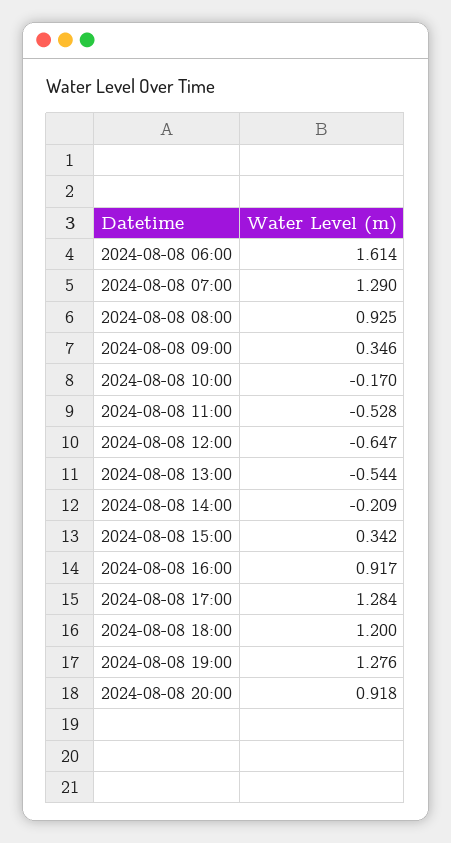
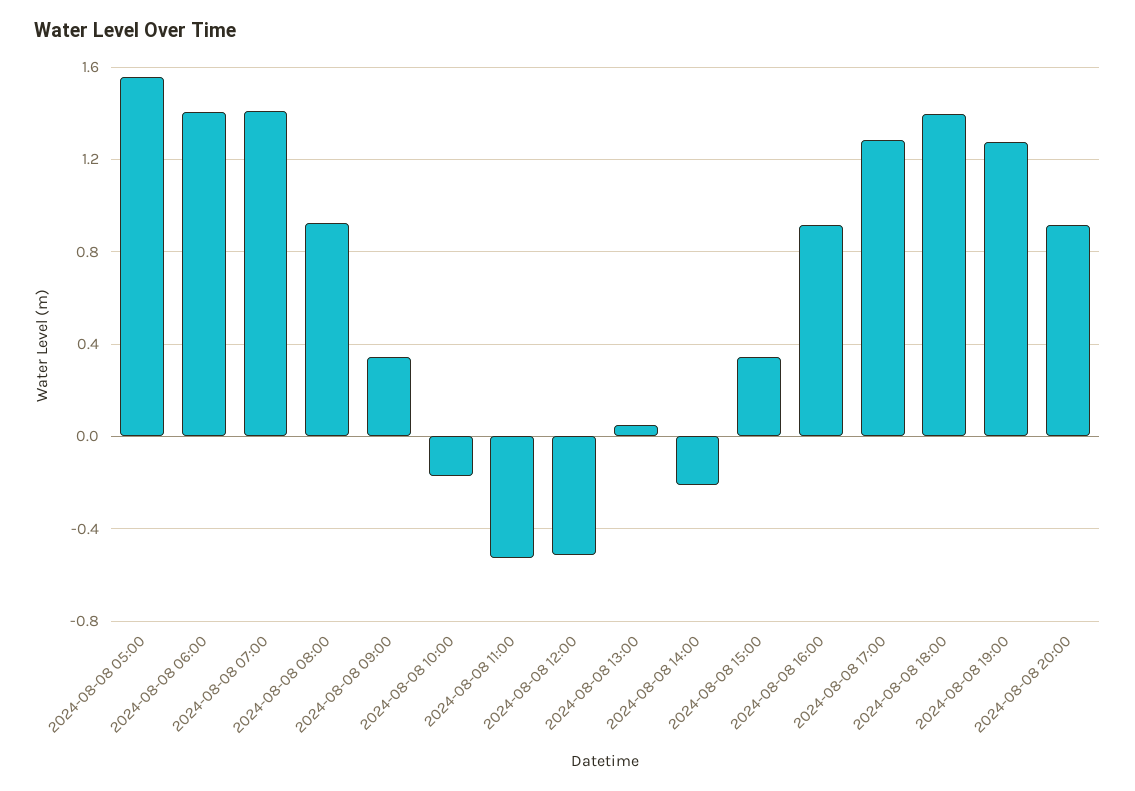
2024-08-08 06:00: 1.614 -> 1.4
2024-08-08 07:00: 1.29 -> 1.4
2024-08-08 12:00: -0.647 -> -0.5
2024-08-08 13:00: -0.544 -> 0.05
2024-08-08 18:00: 1.2 -> 1.4
2024-08-08 05:00: none -> 1.55

